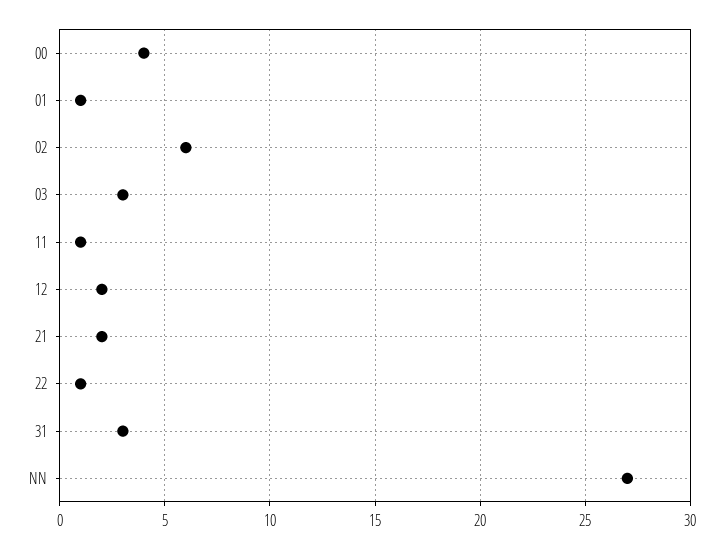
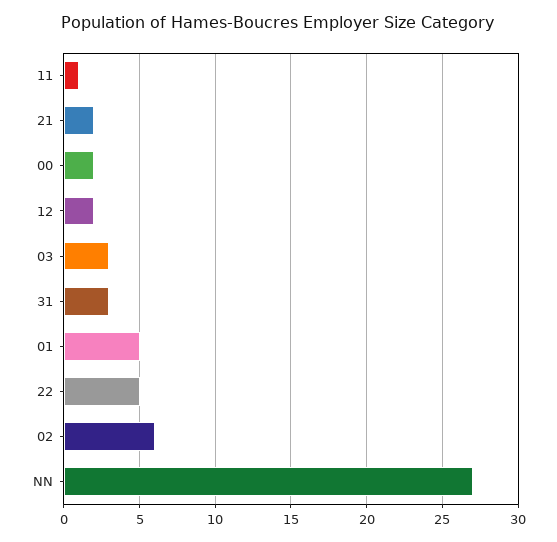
00: 4 -> 2
01: 1 -> 5
22: 1 -> 5

